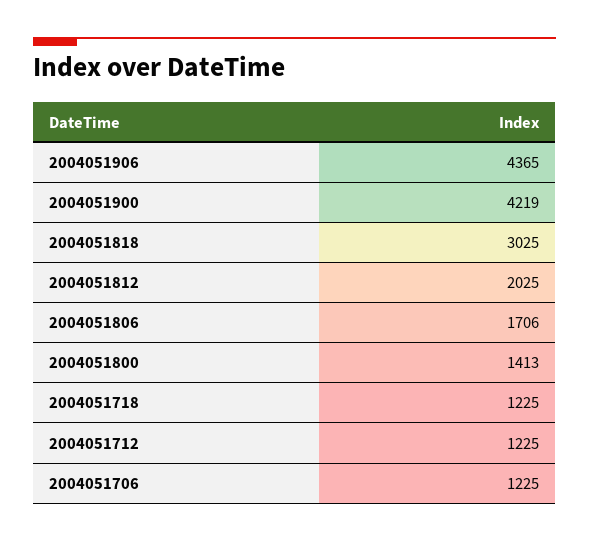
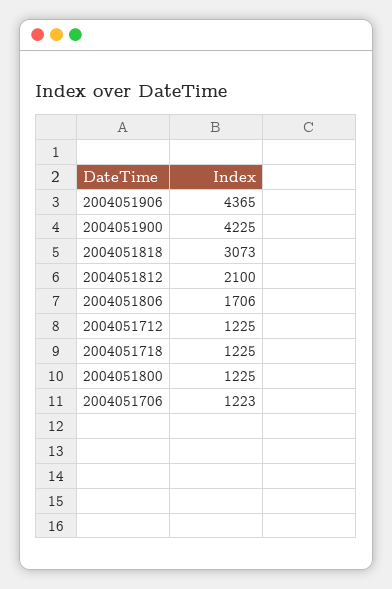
2004051900: 4219 -> 4225
2004051818: 3025 -> 3073
2004051812: 2025 -> 2100
2004051800: 1413 -> 1225
2004051706: 1225 -> 1223

